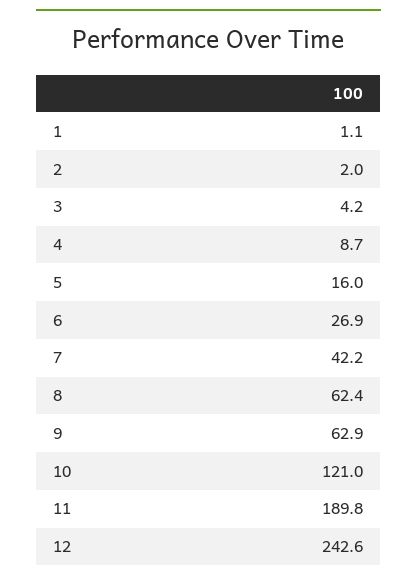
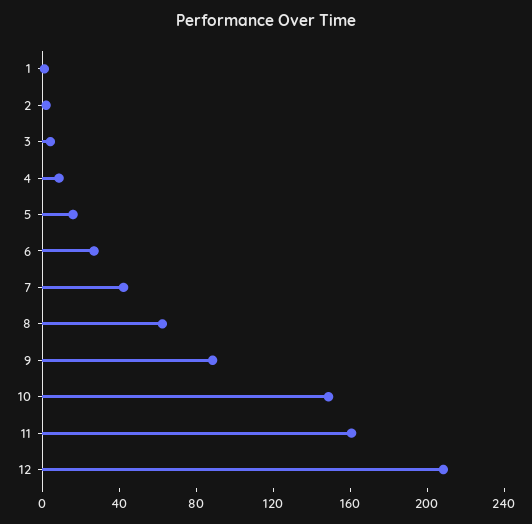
9: 62.9 -> 90
10: 121 -> 150
11: 189.8 -> 160
12: 242.6 -> 210

